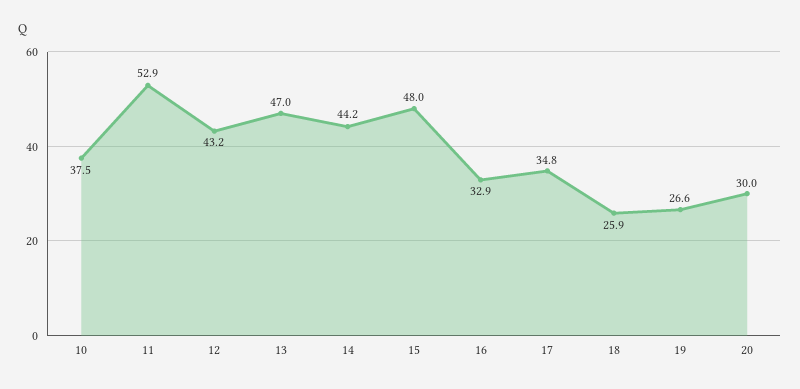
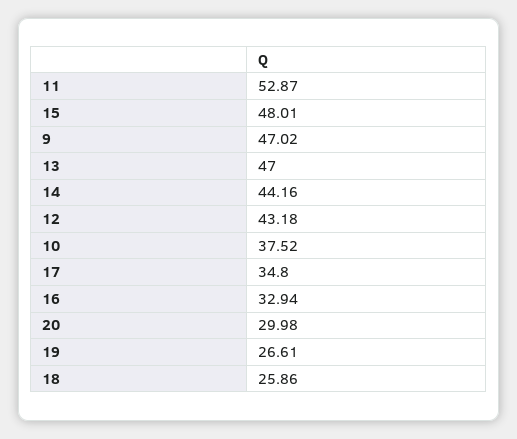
9: none -> 47.02

